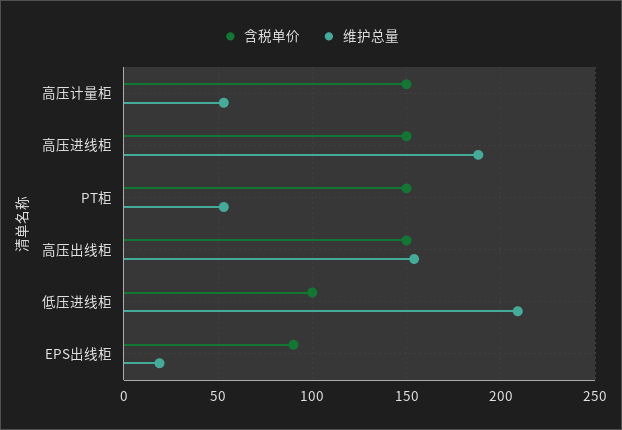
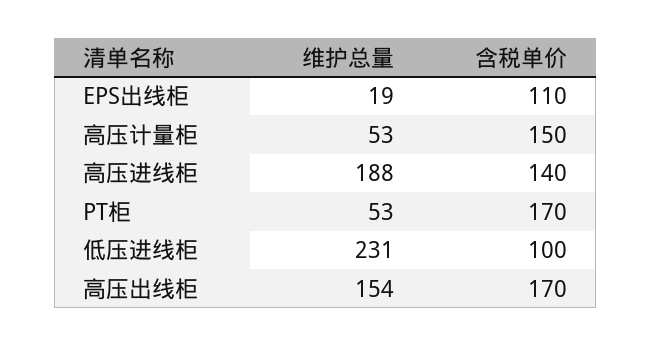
含税单价, 高压进线柜: 150 -> 140
含税单价, PT柜: 150 -> 170
含税单价, 高压出线柜: 150 -> 170
维护总量, 低压进线柜: 210 -> 231
含税单价, EPS出线柜: 90 -> 110

